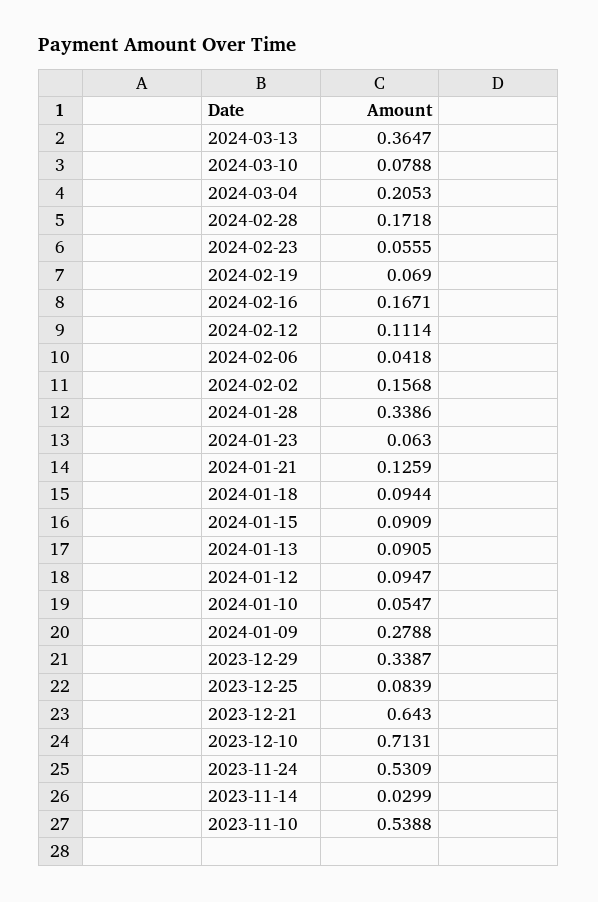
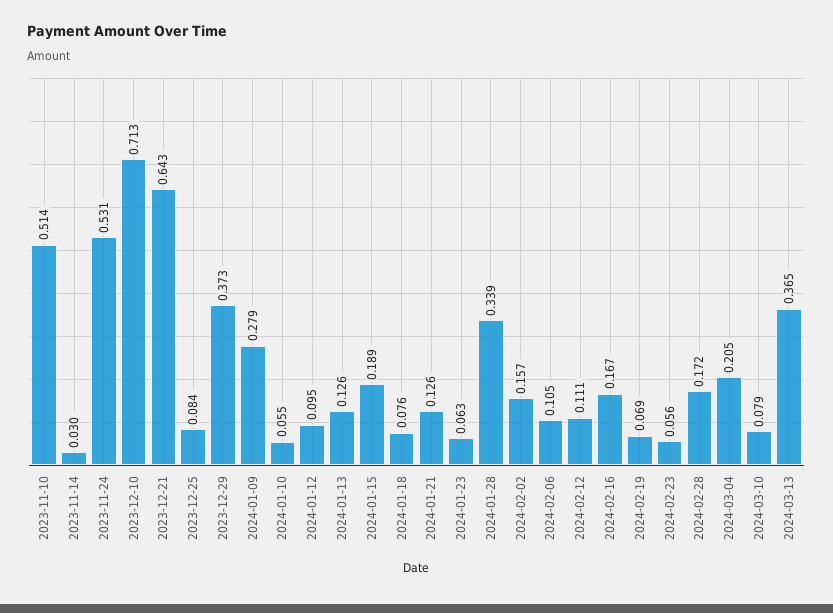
2024-02-06: 0.0418 -> 0.105
2024-01-18: 0.0944 -> 0.076
2024-01-15: 0.0909 -> 0.189
2024-01-13: 0.0905 -> 0.126
2023-12-29: 0.3387 -> 0.373
2023-11-10: 0.5388 -> 0.514

